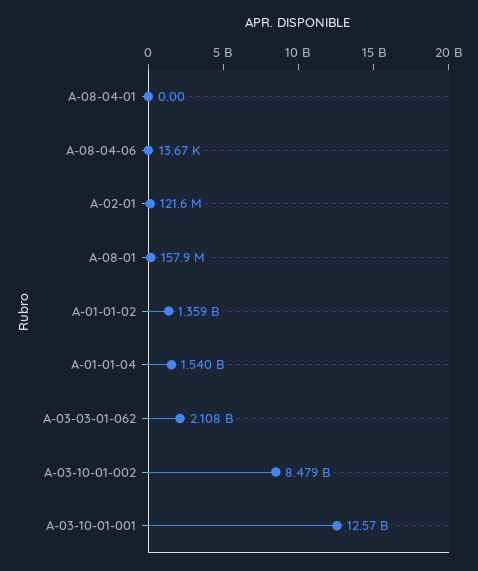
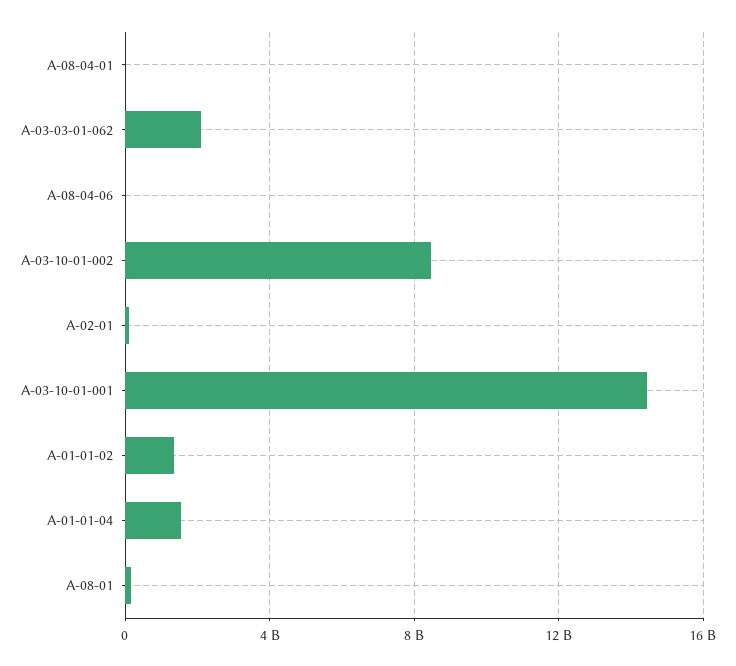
A-03-10-01-001: 12570000000 -> 14500000000

